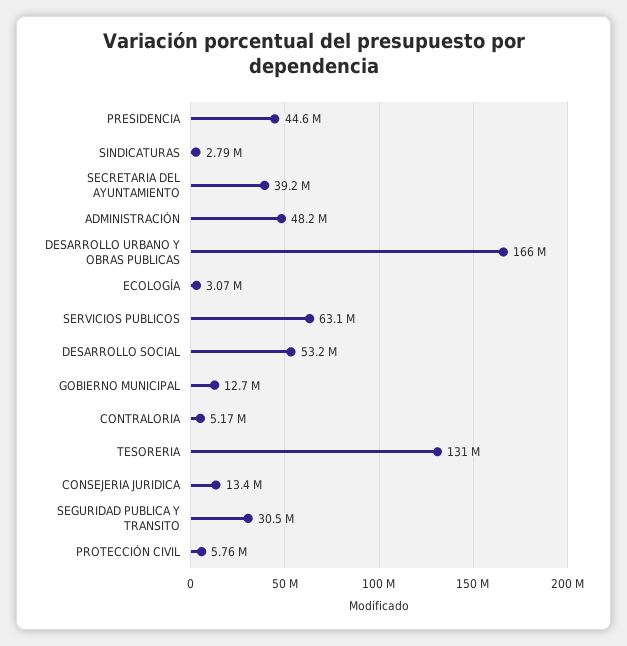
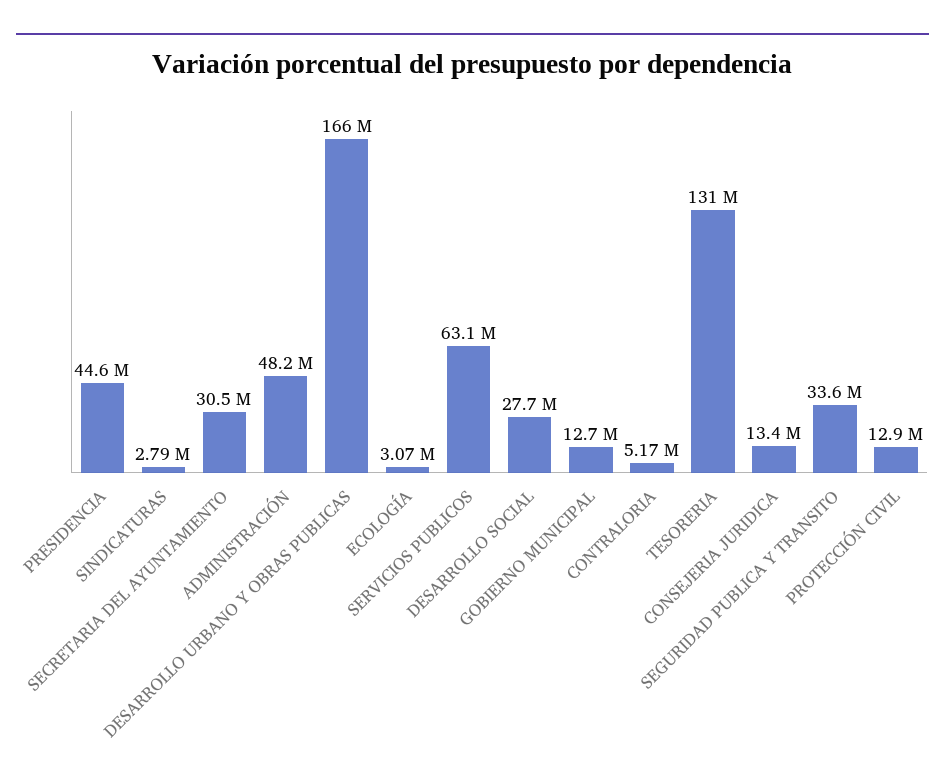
SECRETARIA DEL AYUNTAMIENTO: 39200000 -> 30500000
DESARROLLO SOCIAL: 53200000 -> 27700000
SEGURIDAD PUBLICA Y TRANSITO: 30500000 -> 33600000
PROTECCIÓN CIVIL: 5760000 -> 12900000

